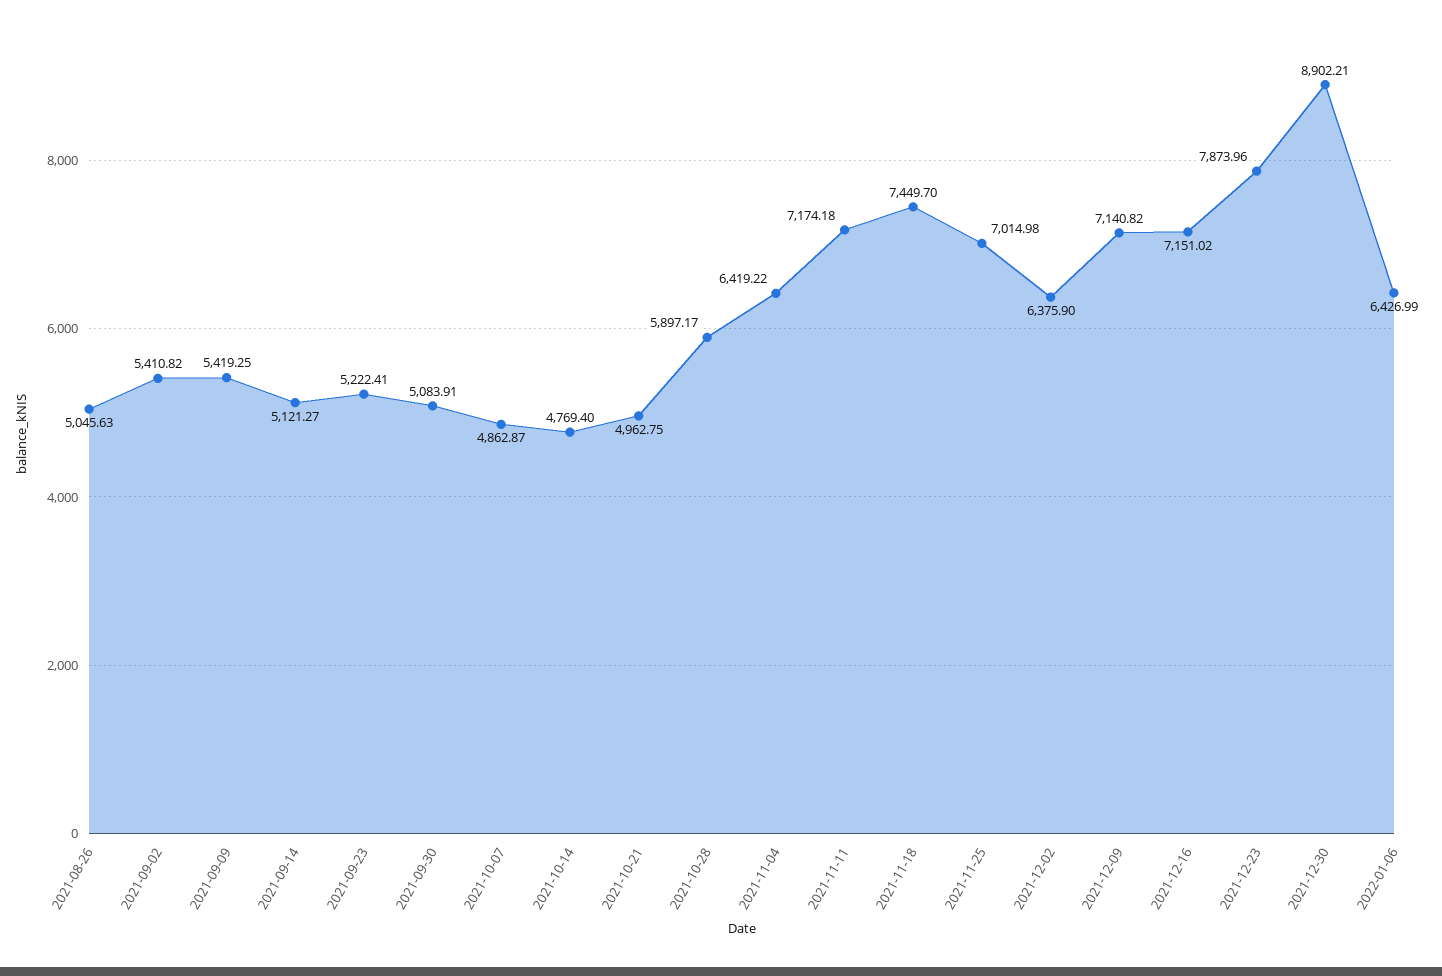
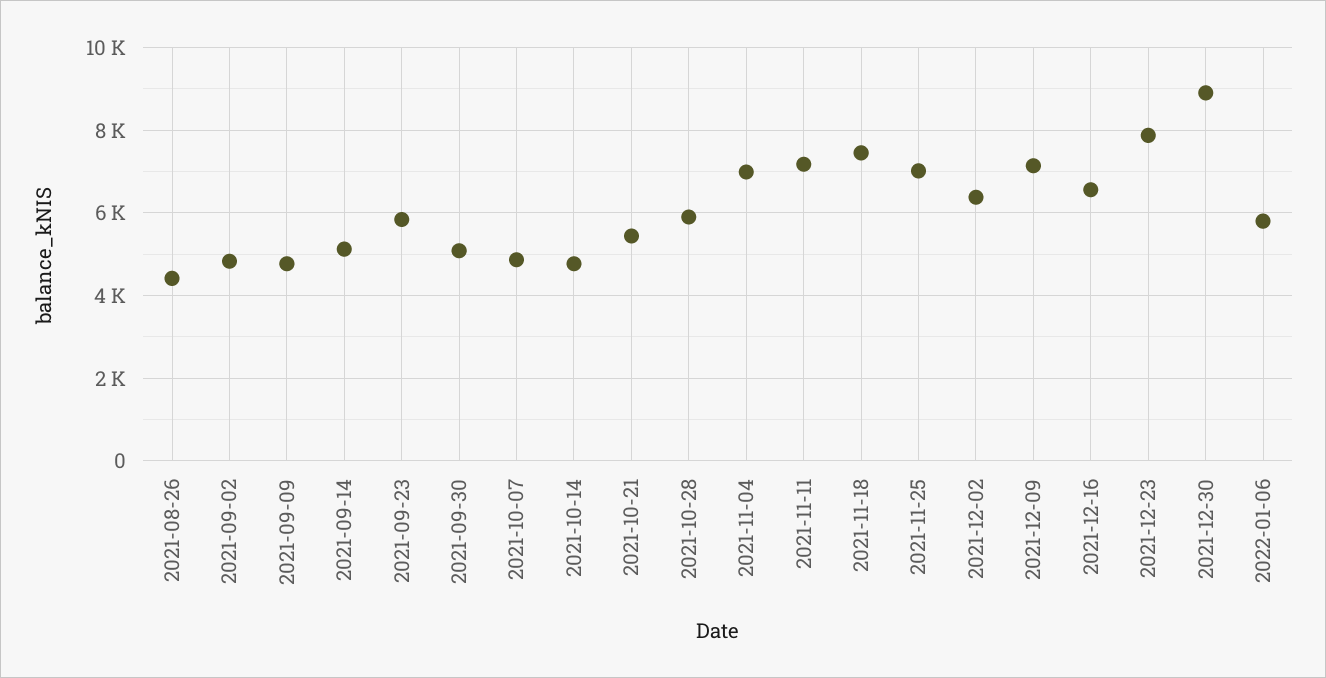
2021-08-26: 5045.63 -> 4400
2021-09-02: 5410.82 -> 4800
2021-09-09: 5419.25 -> 4800
2021-09-23: 5222.41 -> 5800
2021-10-21: 4962.75 -> 5400
2021-11-04: 6419.22 -> 7000
2021-12-16: 7151.02 -> 6600
2022-01-06: 6426.99 -> 5800

